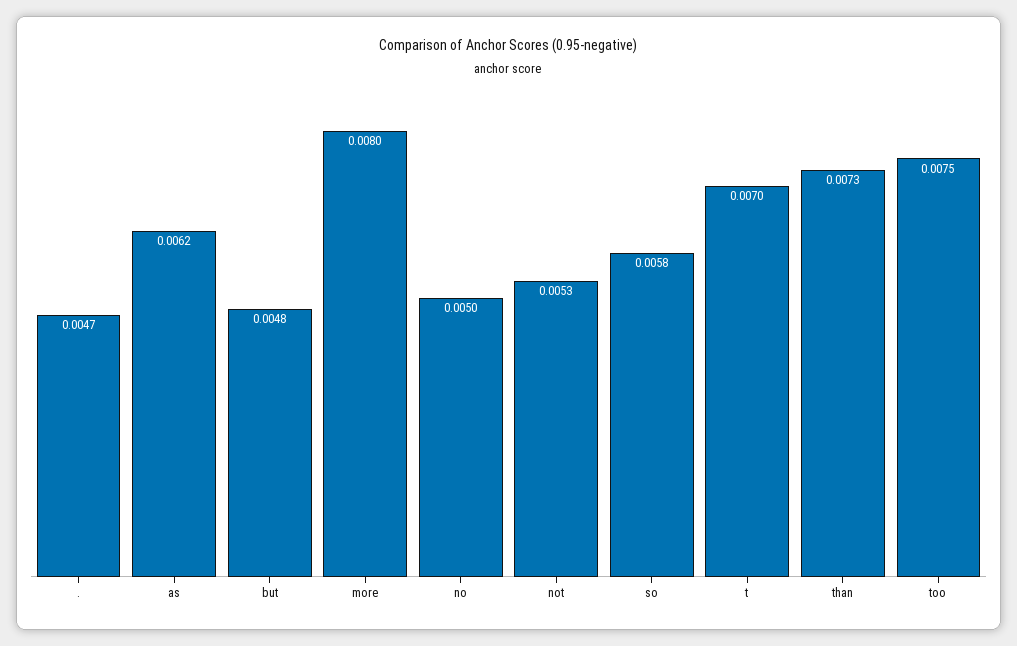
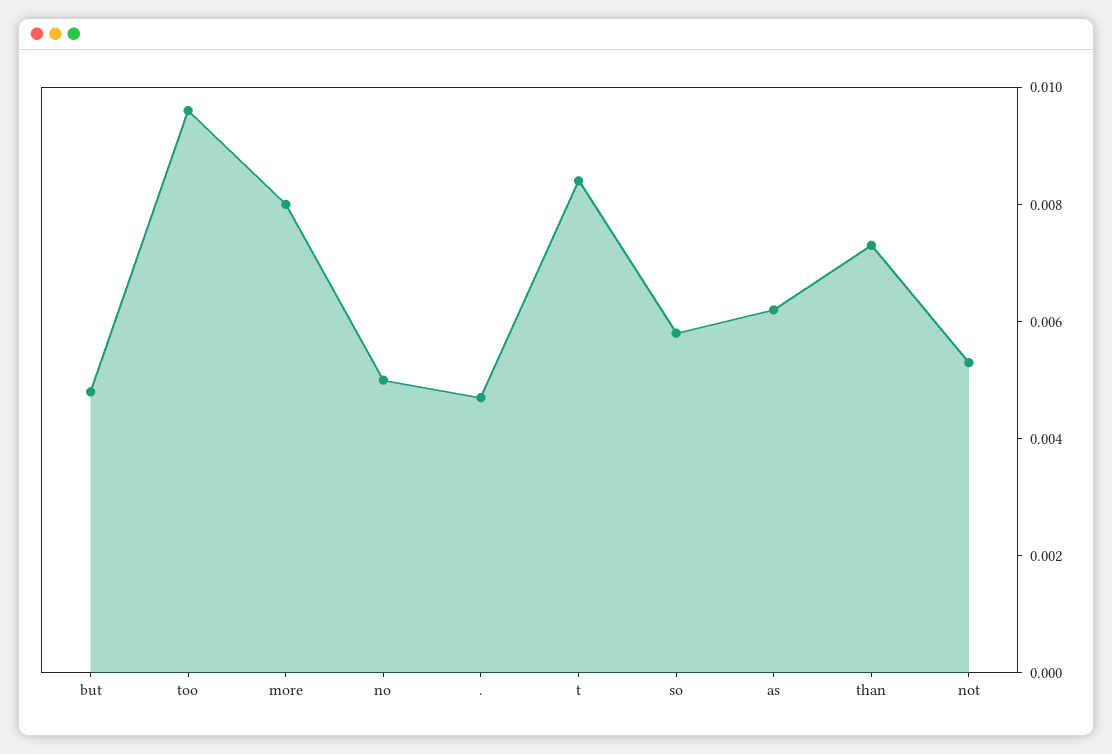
t: 0.007 -> 0.0085
too: 0.0075 -> 0.0095

